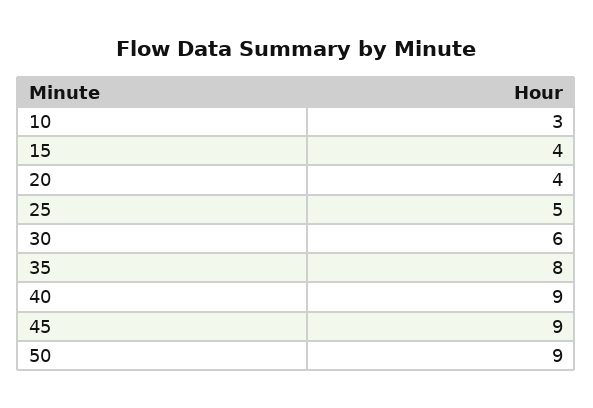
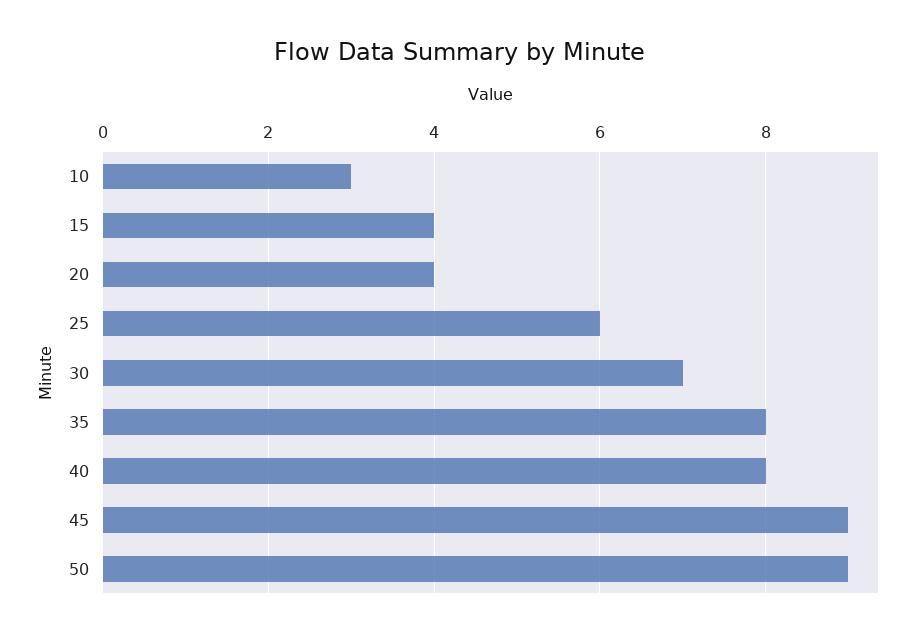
25: 5 -> 6
30: 6 -> 7
40: 9 -> 8

